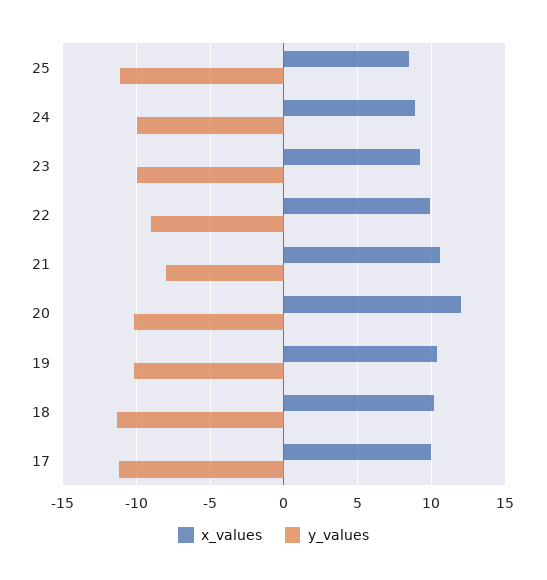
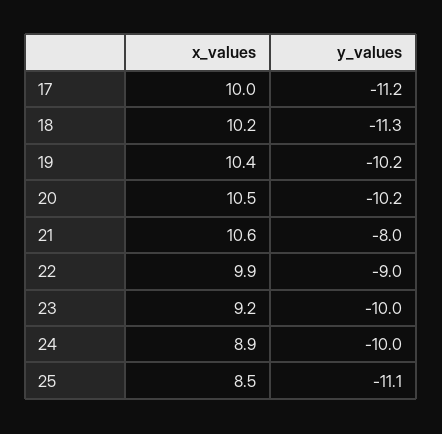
x_values, 20: 12 -> 10.5

